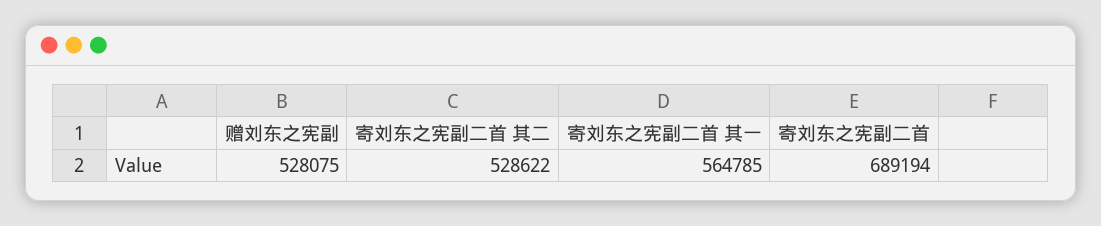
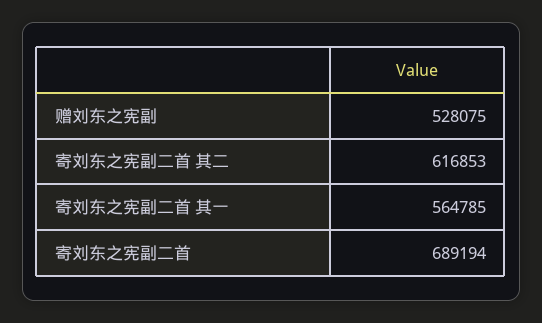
寄刘东之宪副二首 其二: 528622 -> 616853

